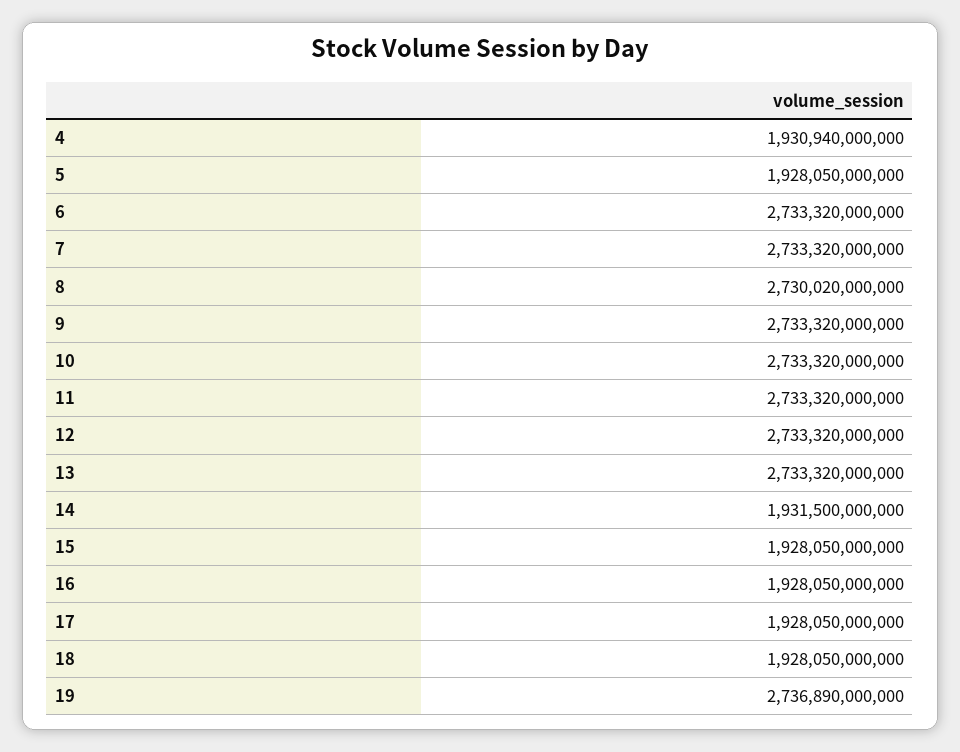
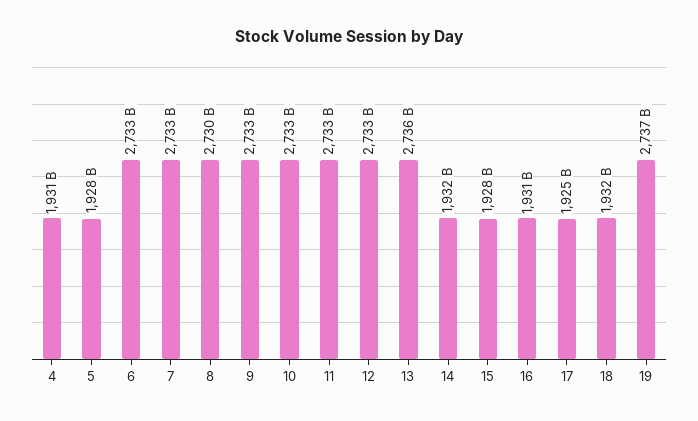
13: 2733320000000 -> 2736000000000
16: 1928050000000 -> 1931000000000
17: 1928050000000 -> 1925000000000
18: 1928050000000 -> 1932000000000

